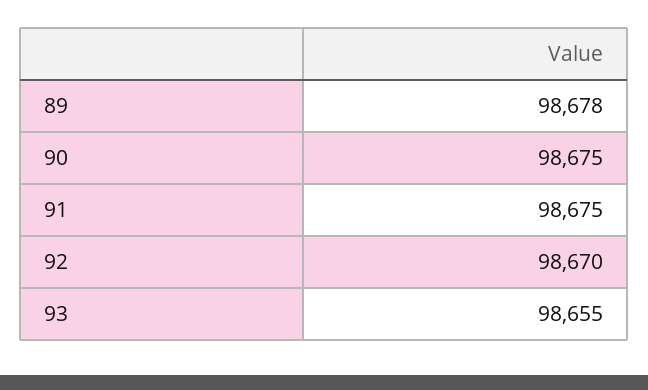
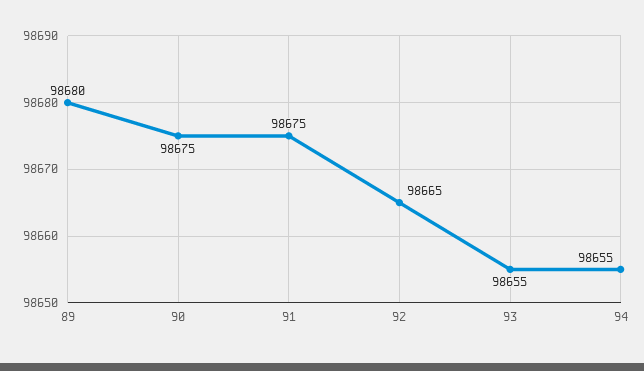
89: 98678 -> 98680
92: 98670 -> 98665
94: none -> 98655

